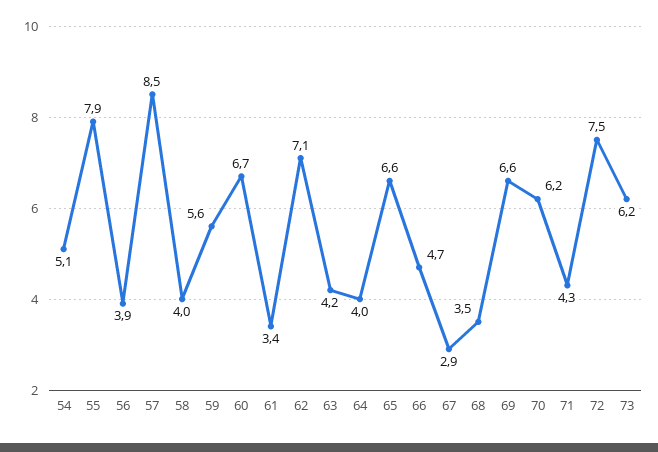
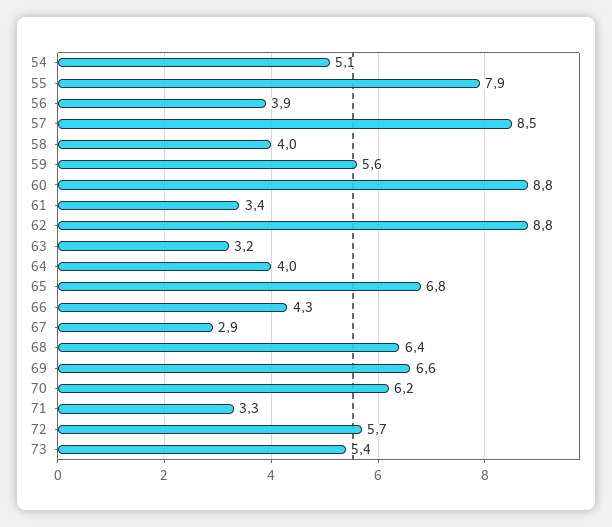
60: 6.7 -> 8.8
62: 7.1 -> 8.8
63: 4.2 -> 3.2
65: 6.6 -> 6.8
66: 4.7 -> 4.3
68: 3.5 -> 6.4
71: 4.3 -> 3.3
72: 7.5 -> 5.7
73: 6.2 -> 5.4

